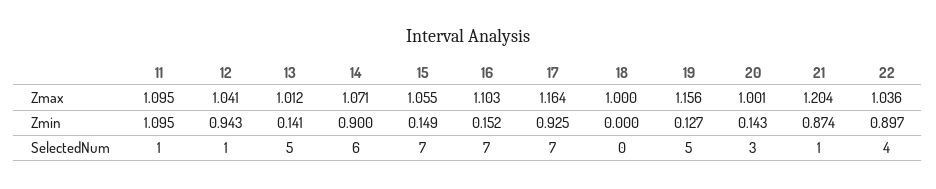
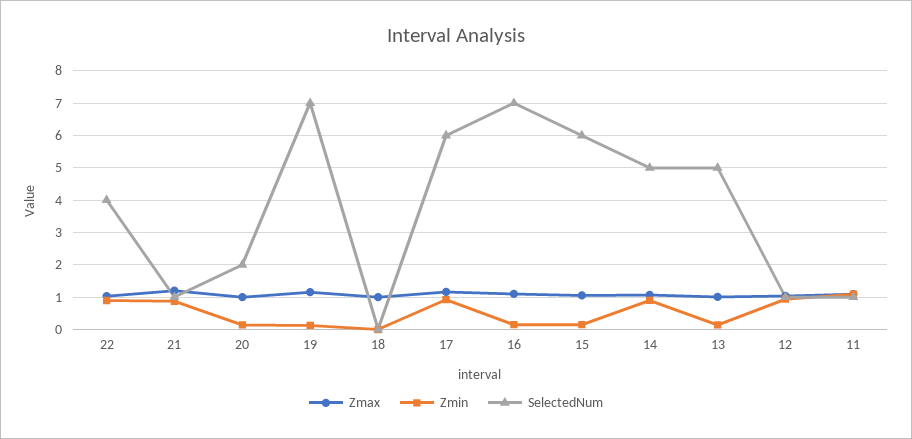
SelectedNum, 14: 6 -> 5
SelectedNum, 15: 7 -> 6
SelectedNum, 17: 7 -> 6
SelectedNum, 19: 5 -> 7
SelectedNum, 20: 3 -> 2

